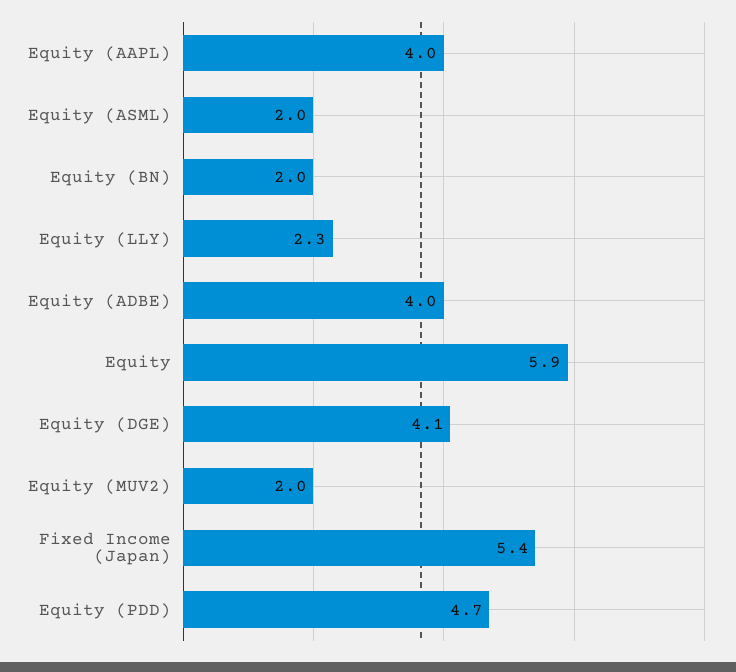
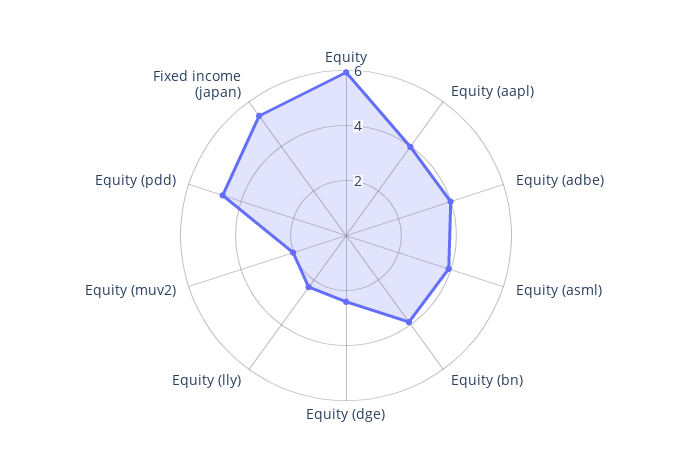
Equity (ASML): 2 -> 4
Equity (BN): 2 -> 4
Equity (DGE): 4.1 -> 2.5

